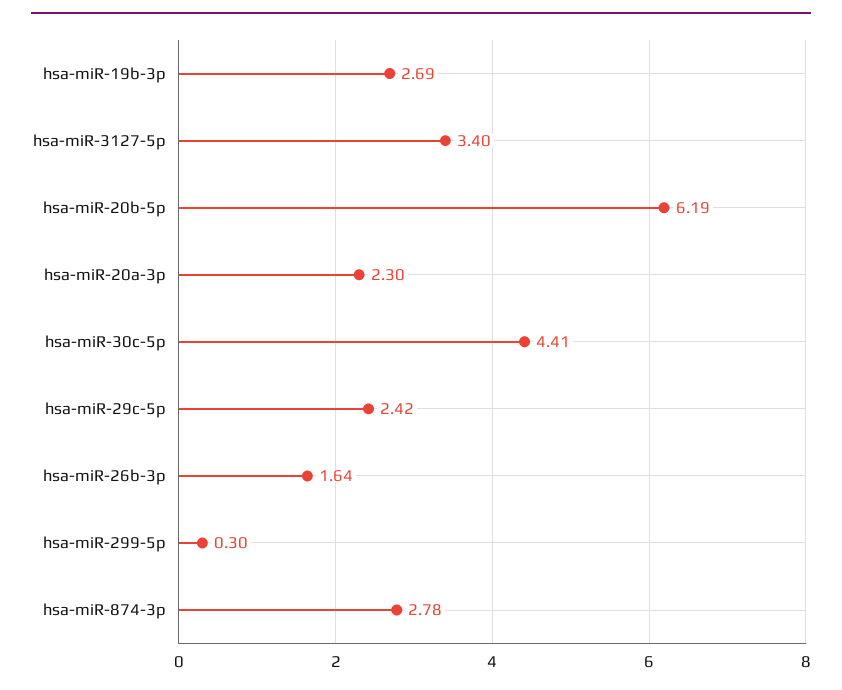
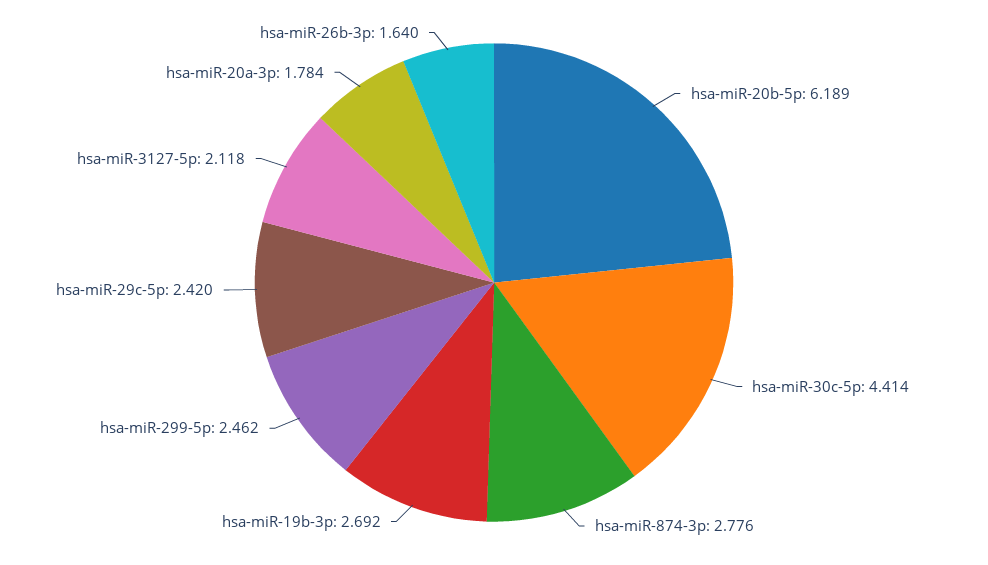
hsa-miR-3127-5p: 3.4 -> 2.118
hsa-miR-20a-3p: 2.3 -> 1.784
hsa-miR-299-5p: 0.3 -> 2.462

